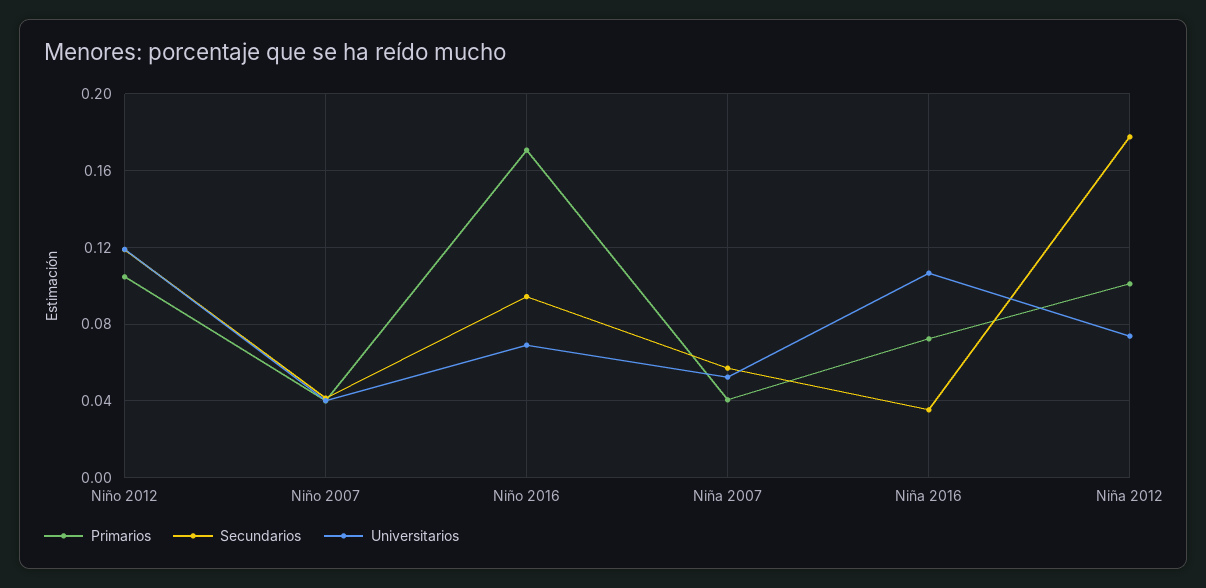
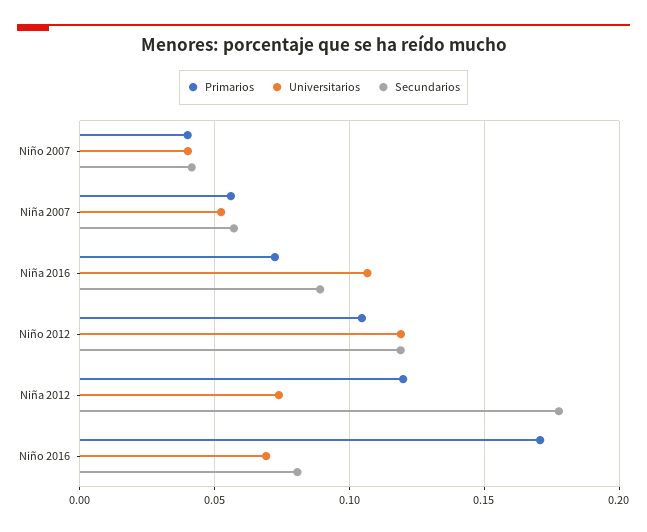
Secundarios, Niño 2016: 0.095 -> 0.08
Primarios, Niña 2007: 0.04 -> 0.055
Secundarios, Niña 2016: 0.035 -> 0.09
Primarios, Niña 2012: 0.1 -> 0.12

